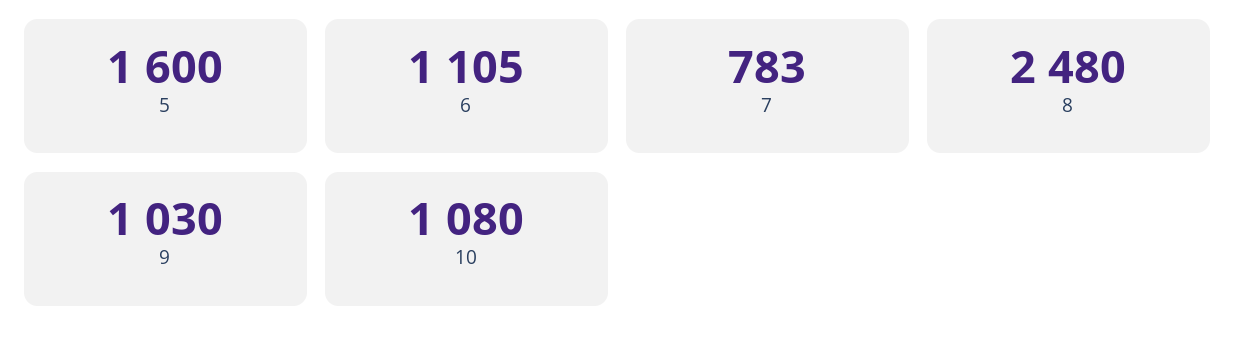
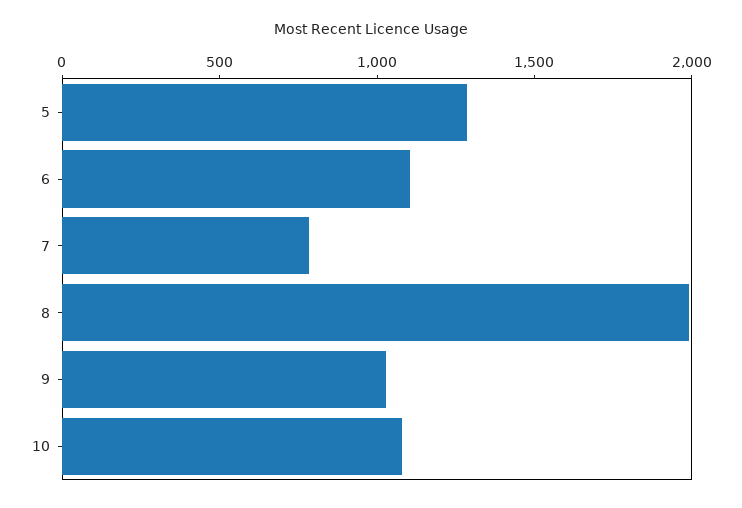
5: 1600 -> 1300
8: 2480 -> 2000

